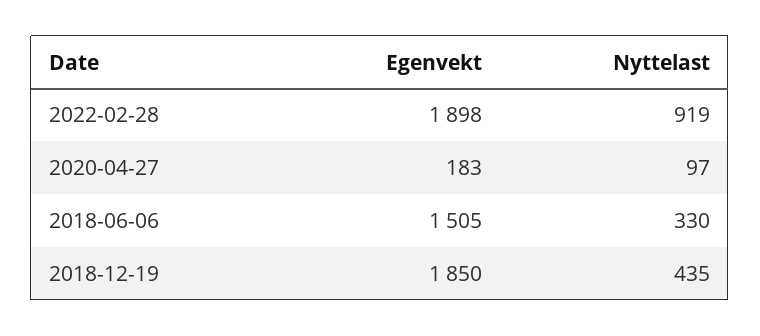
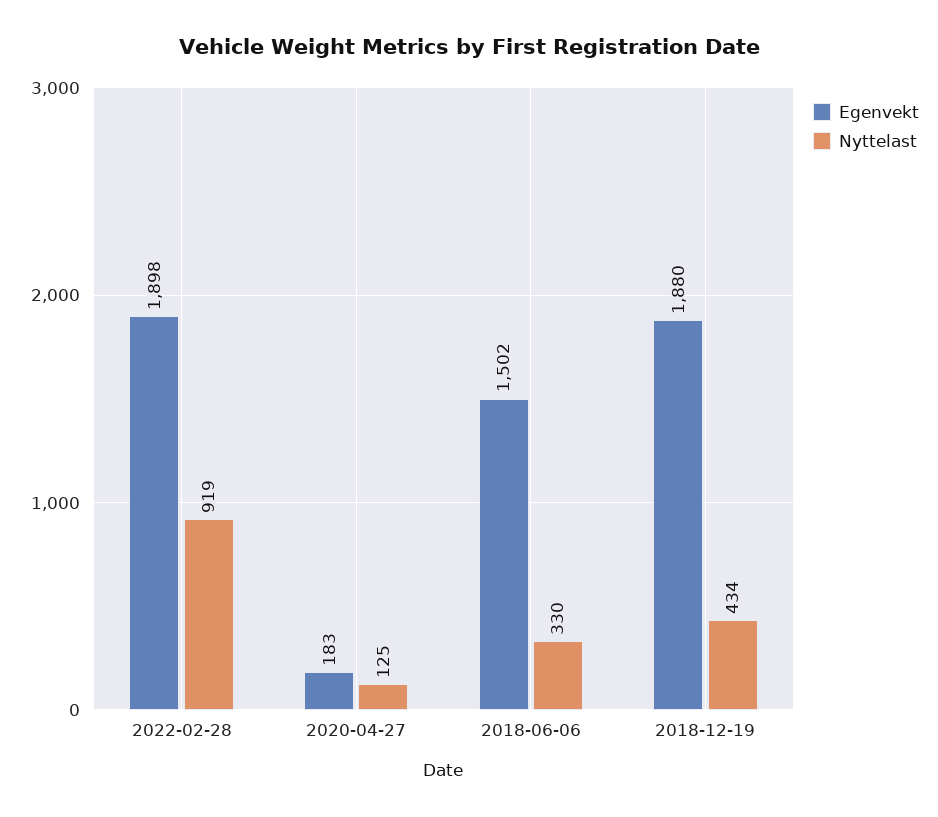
Nyttelast, 2020-04-27: 97 -> 125
Egenvekt, 2018-06-06: 1505 -> 1502
Egenvekt, 2018-12-19: 1850 -> 1880
Nyttelast, 2018-12-19: 435 -> 434

